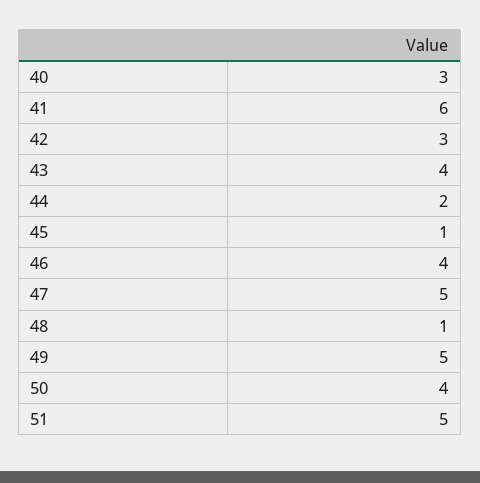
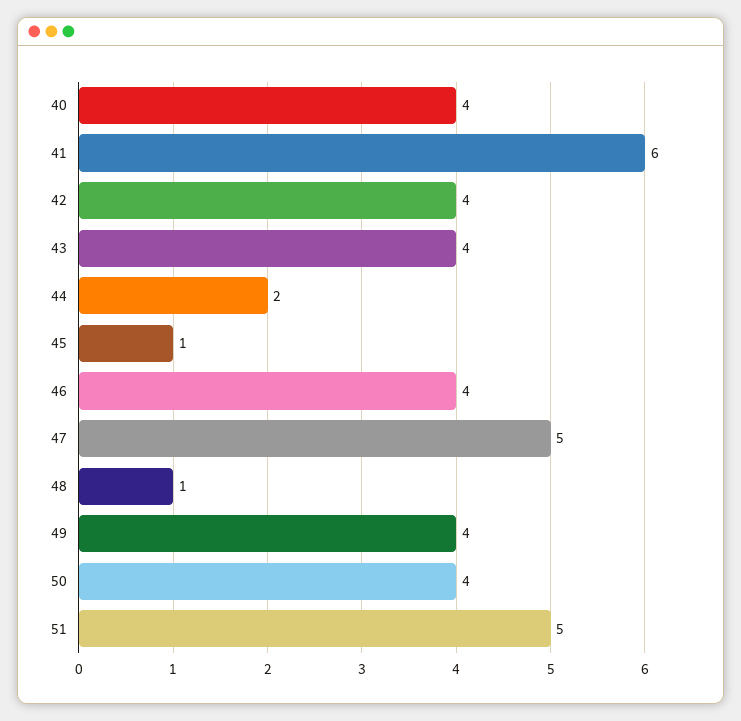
40: 3 -> 4
42: 3 -> 4
49: 5 -> 4

